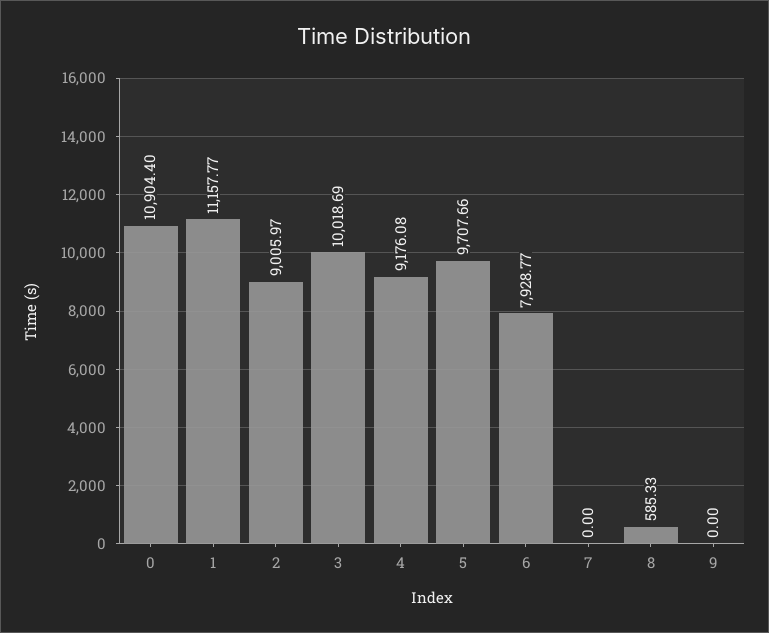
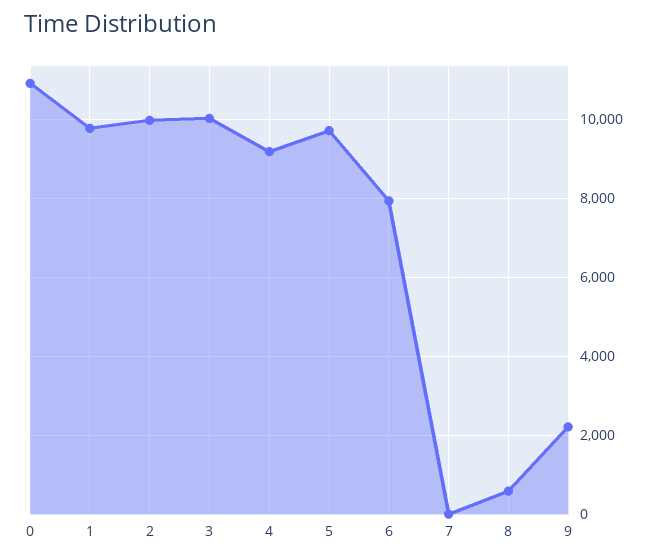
1: 11157.77 -> 9800
2: 9005.97 -> 10000
9: 0 -> 2200

